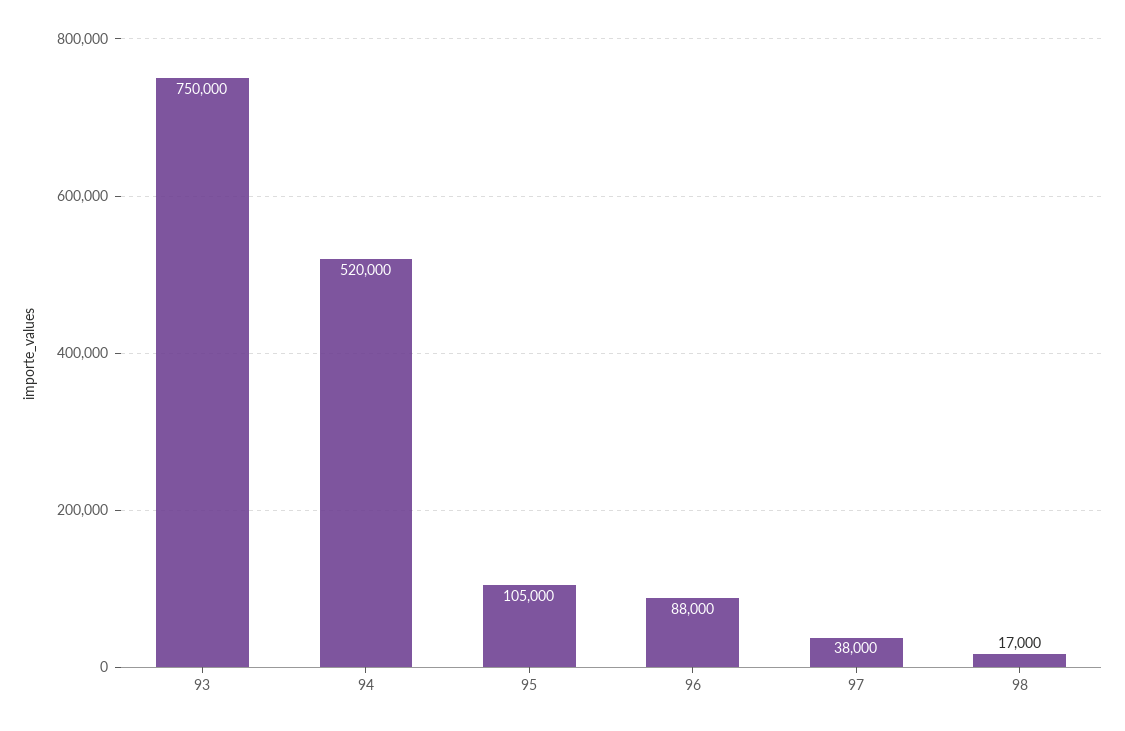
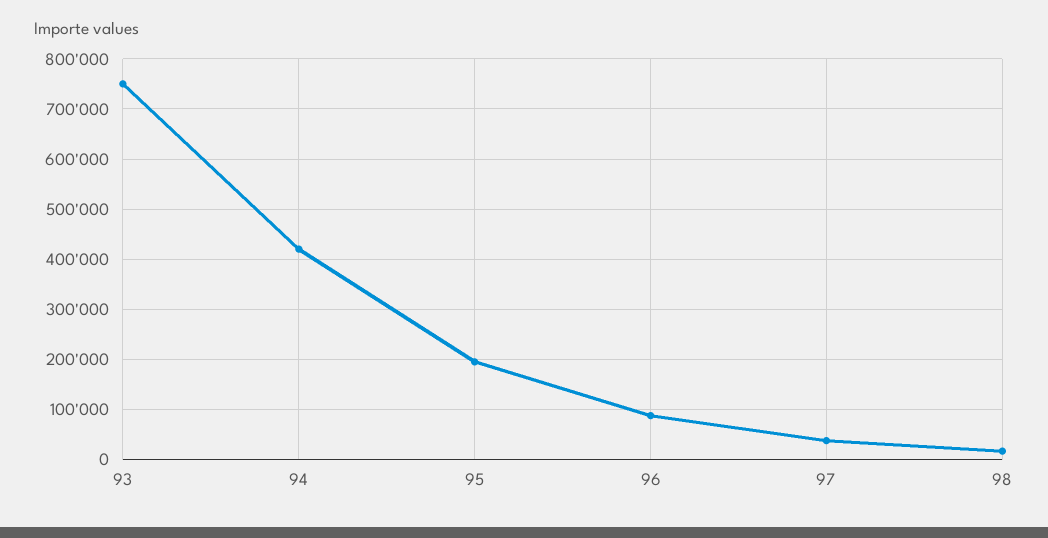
94: 520000 -> 420000
95: 105000 -> 200000

